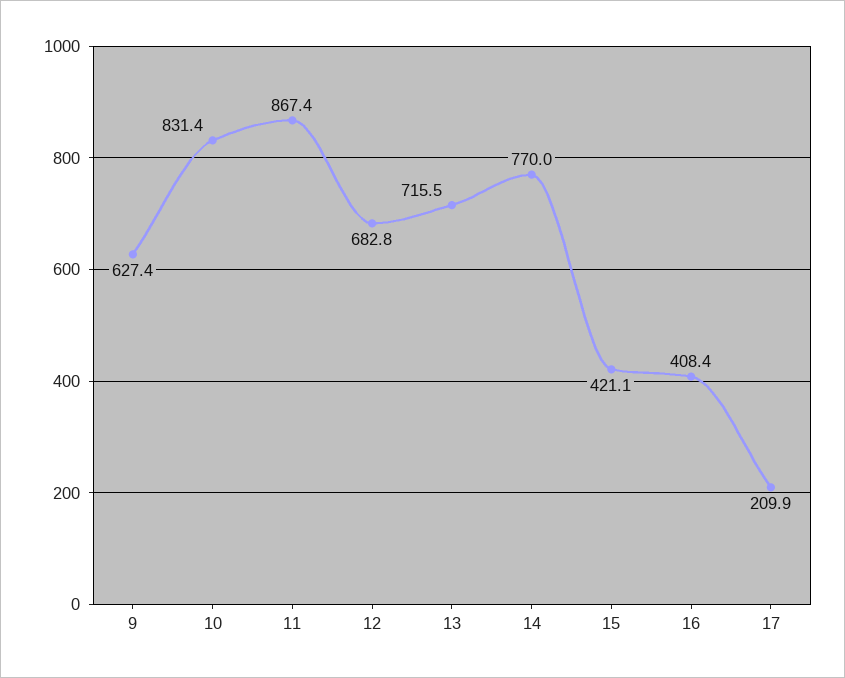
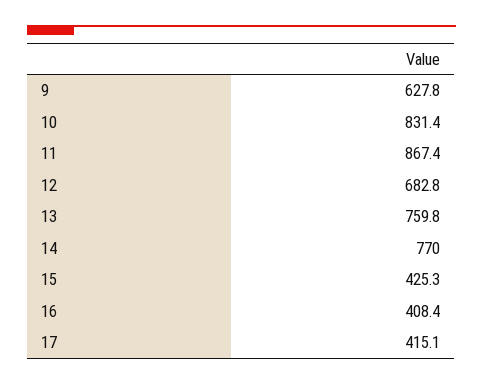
9: 627.4 -> 627.8
13: 715.5 -> 759.8
15: 421.1 -> 425.3
17: 209.9 -> 415.1

